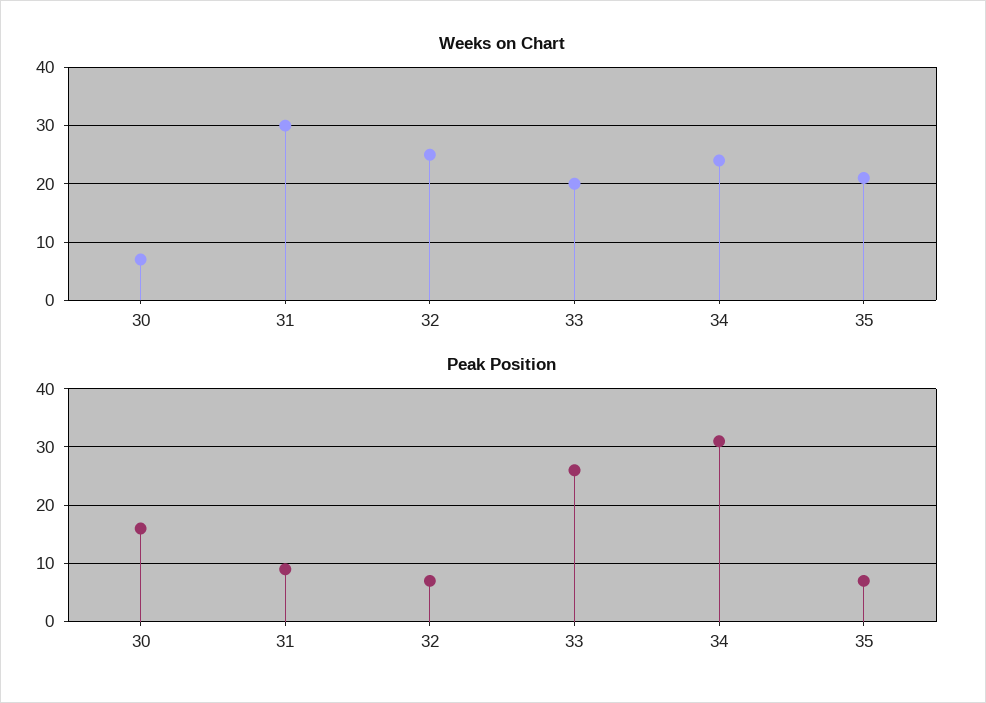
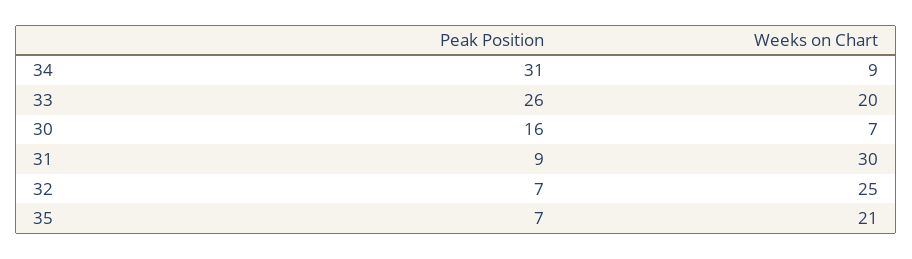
Weeks on Chart, 34: 25 -> 9

